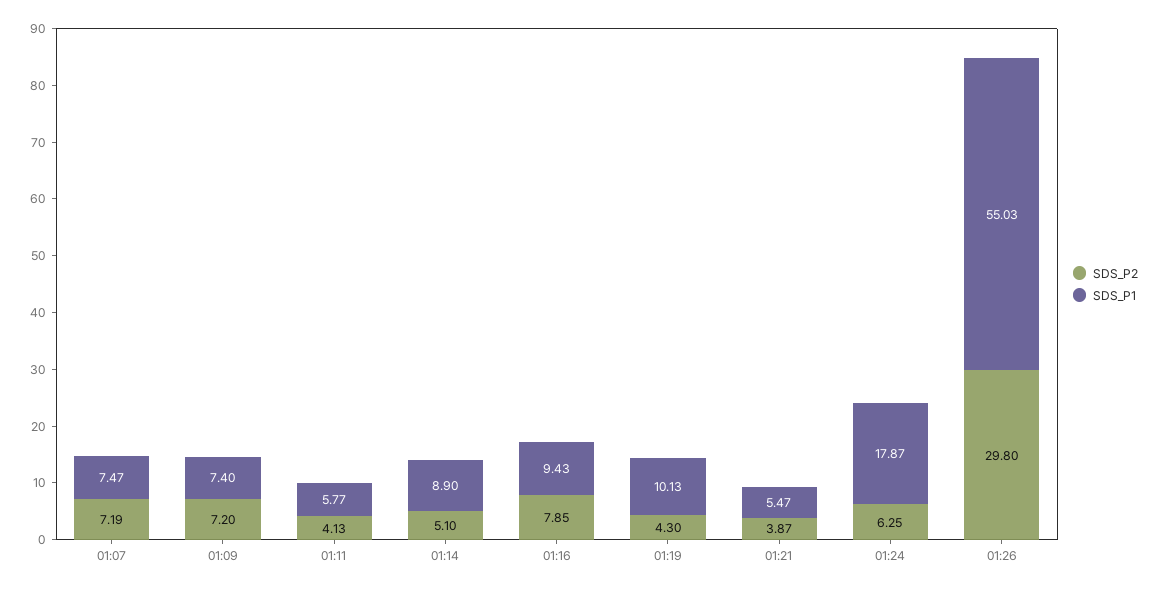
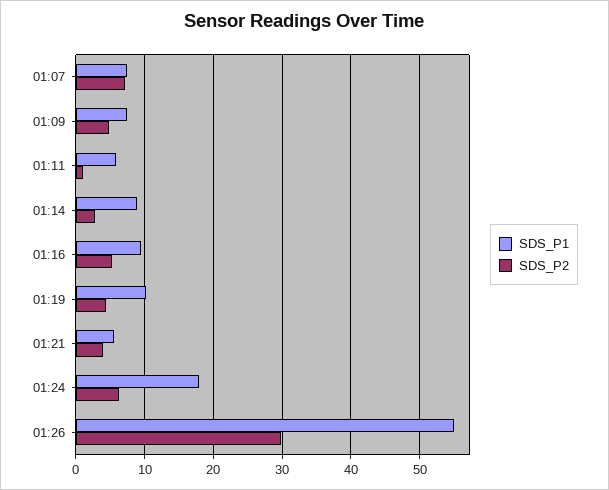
SDS_P2, 01:09: 7.2 -> 5
SDS_P2, 01:11: 4.13 -> 1
SDS_P2, 01:14: 5.1 -> 3
SDS_P2, 01:16: 7.85 -> 5

